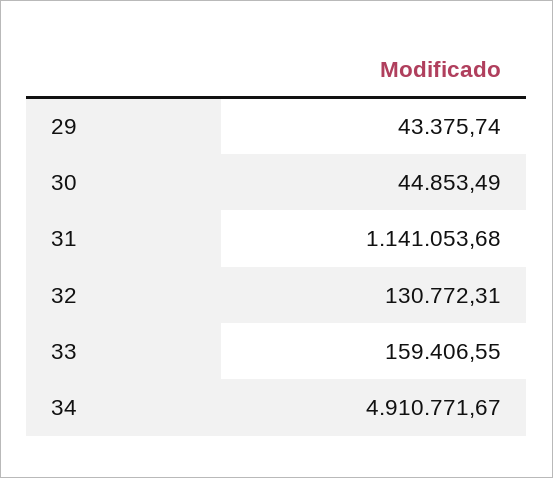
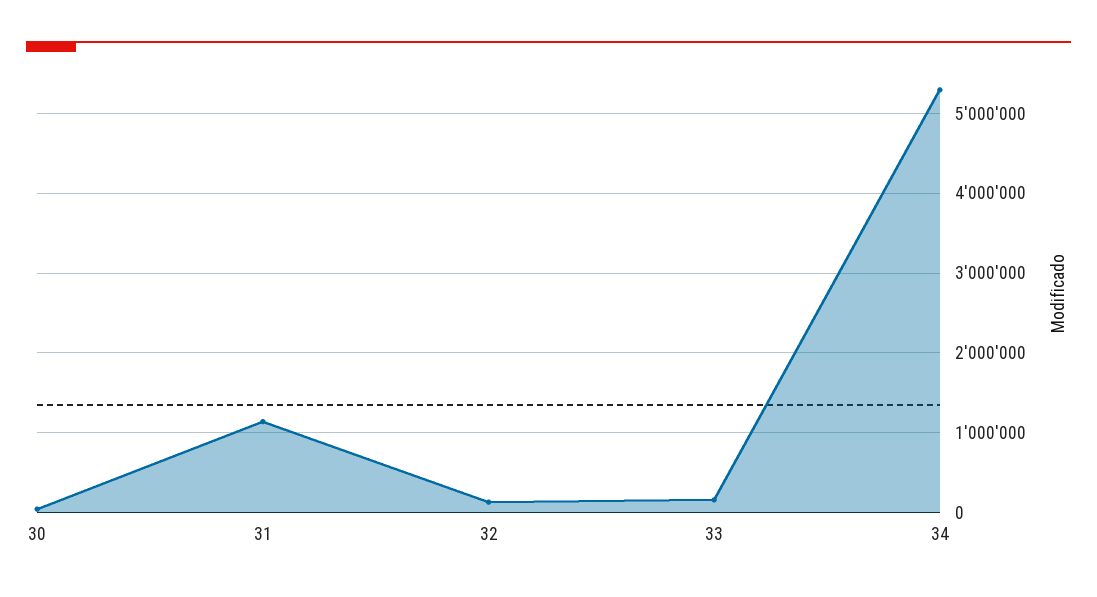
29: 43375.74 -> none
34: 4910771.67 -> 5300000

